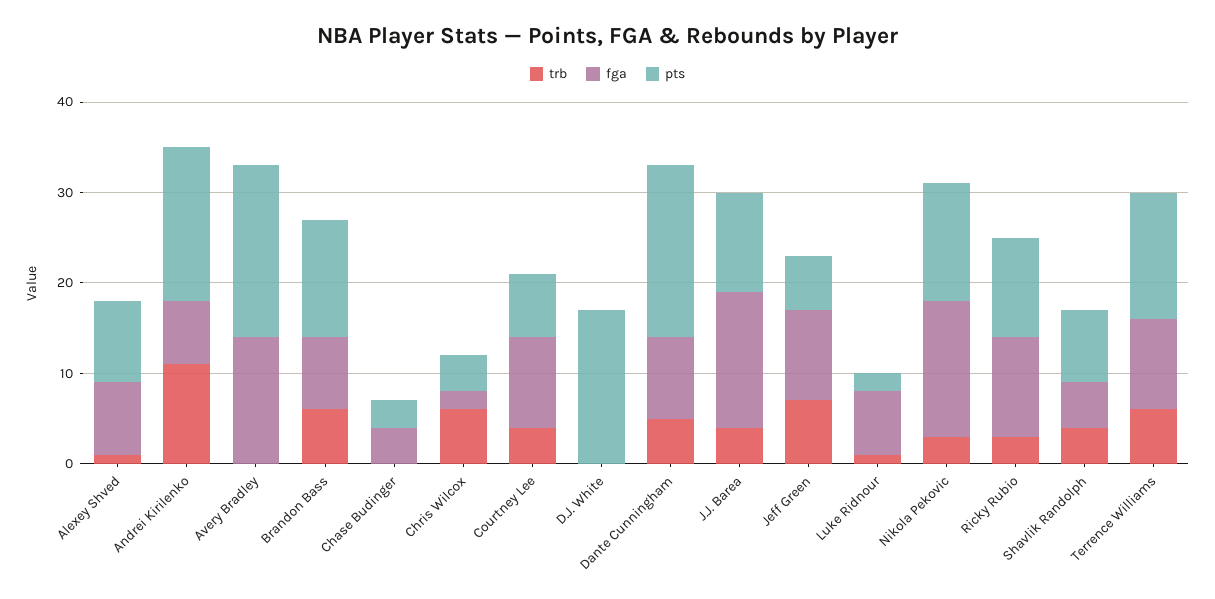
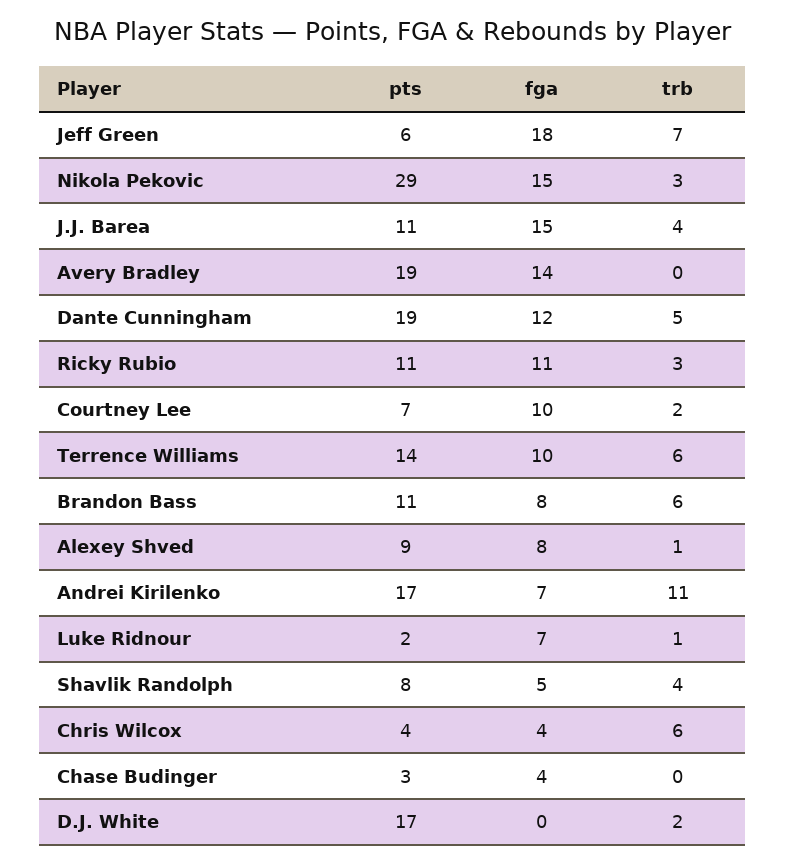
pts, Brandon Bass: 13 -> 11
fga, Chris Wilcox: 2 -> 4
trb, Courtney Lee: 4 -> 2
trb, D.J. White: 0 -> 2
fga, Dante Cunningham: 9 -> 12
fga, Jeff Green: 10 -> 18
pts, Nikola Pekovic: 13 -> 29

